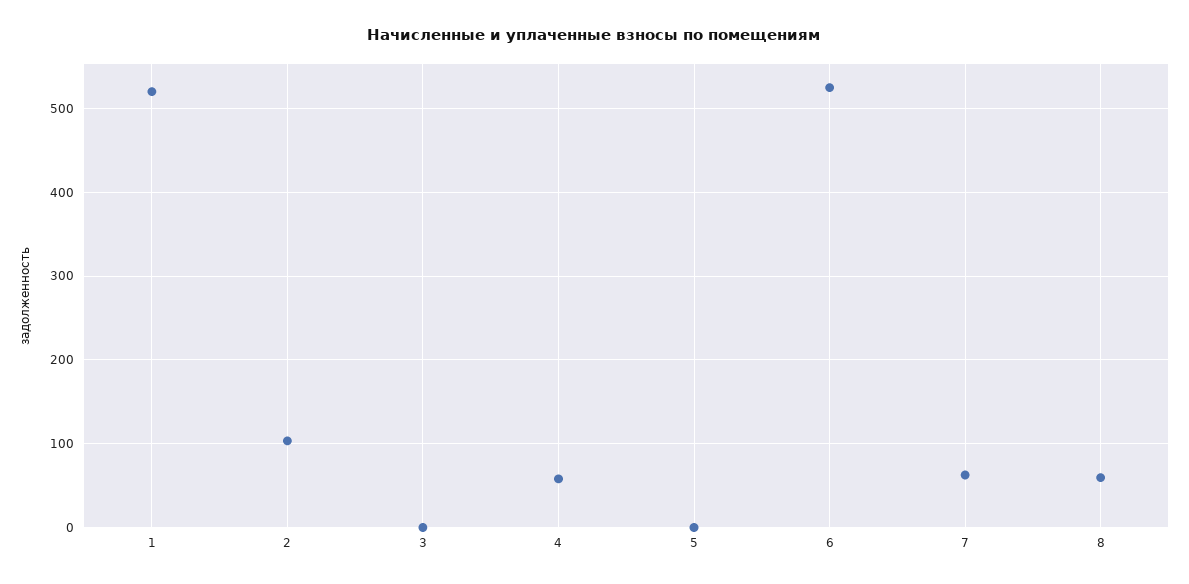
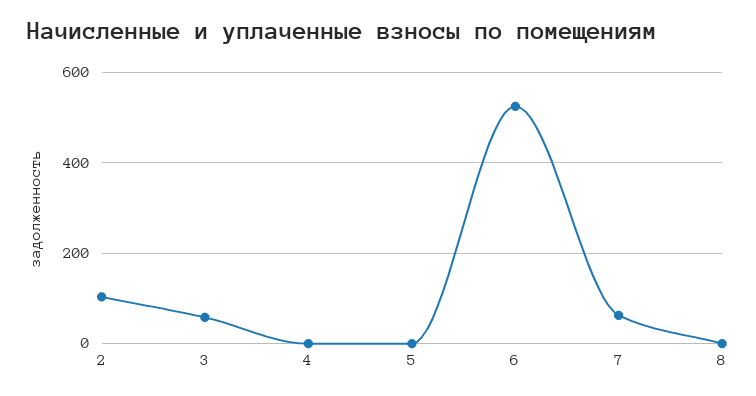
1: 520 -> none
3: 0 -> 60
4: 60 -> 0
8: 60 -> 0

